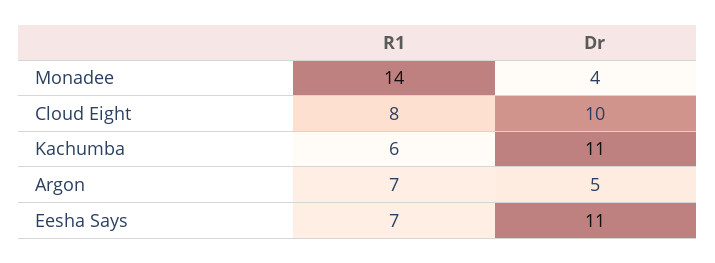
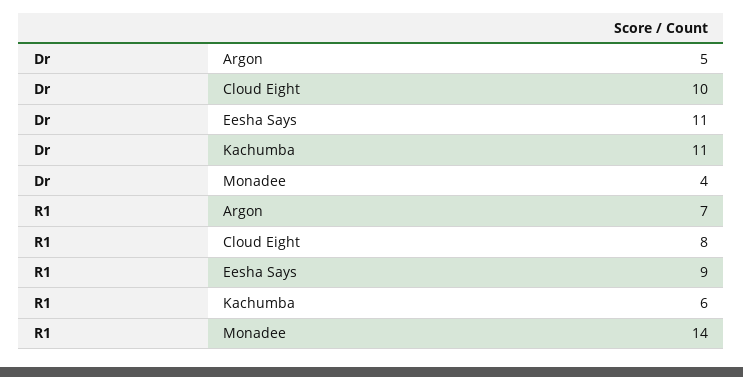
R1, Eesha Says: 7 -> 9

